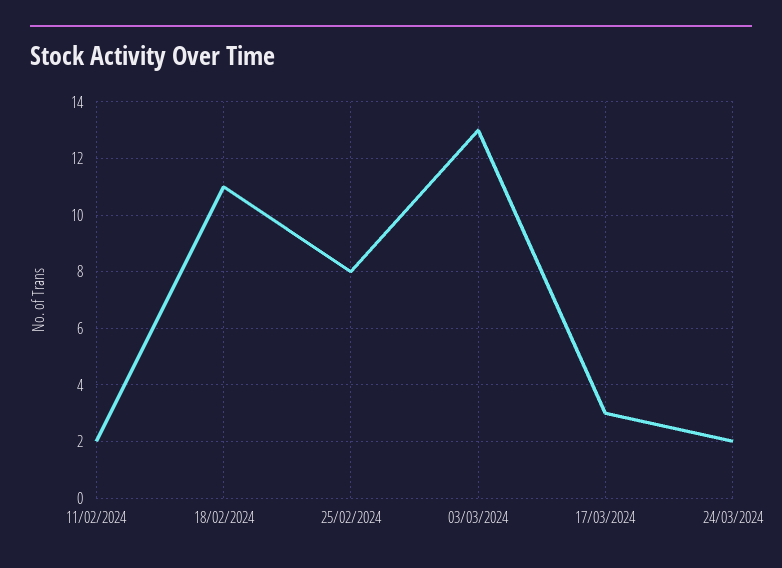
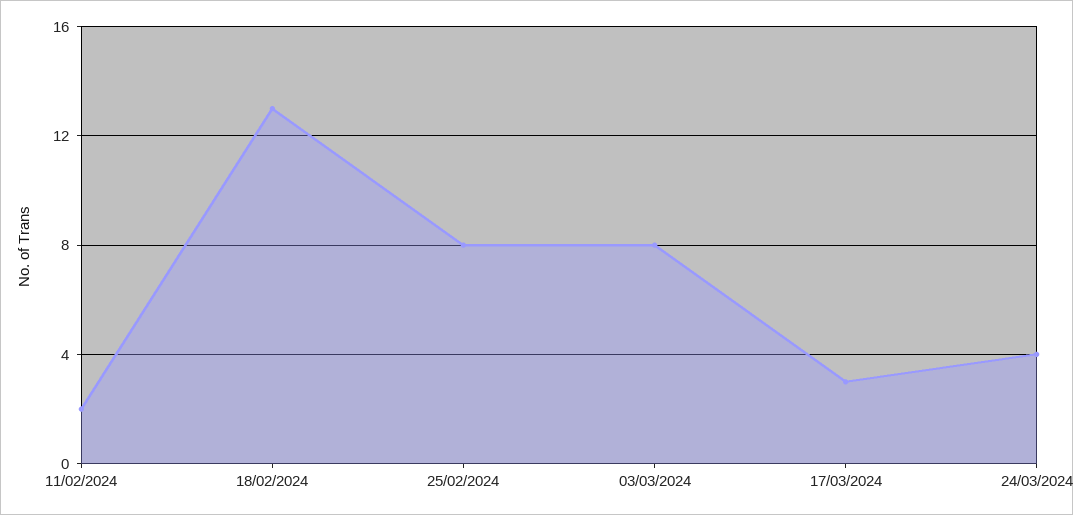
18/02/2024: 11 -> 13
03/03/2024: 13 -> 8
24/03/2024: 2 -> 4

